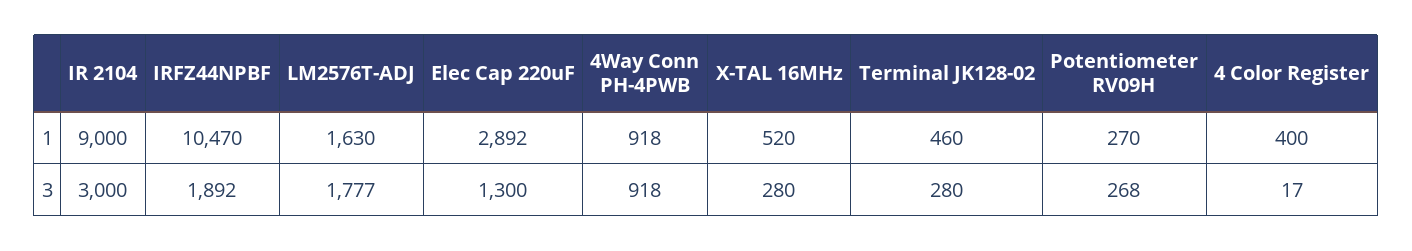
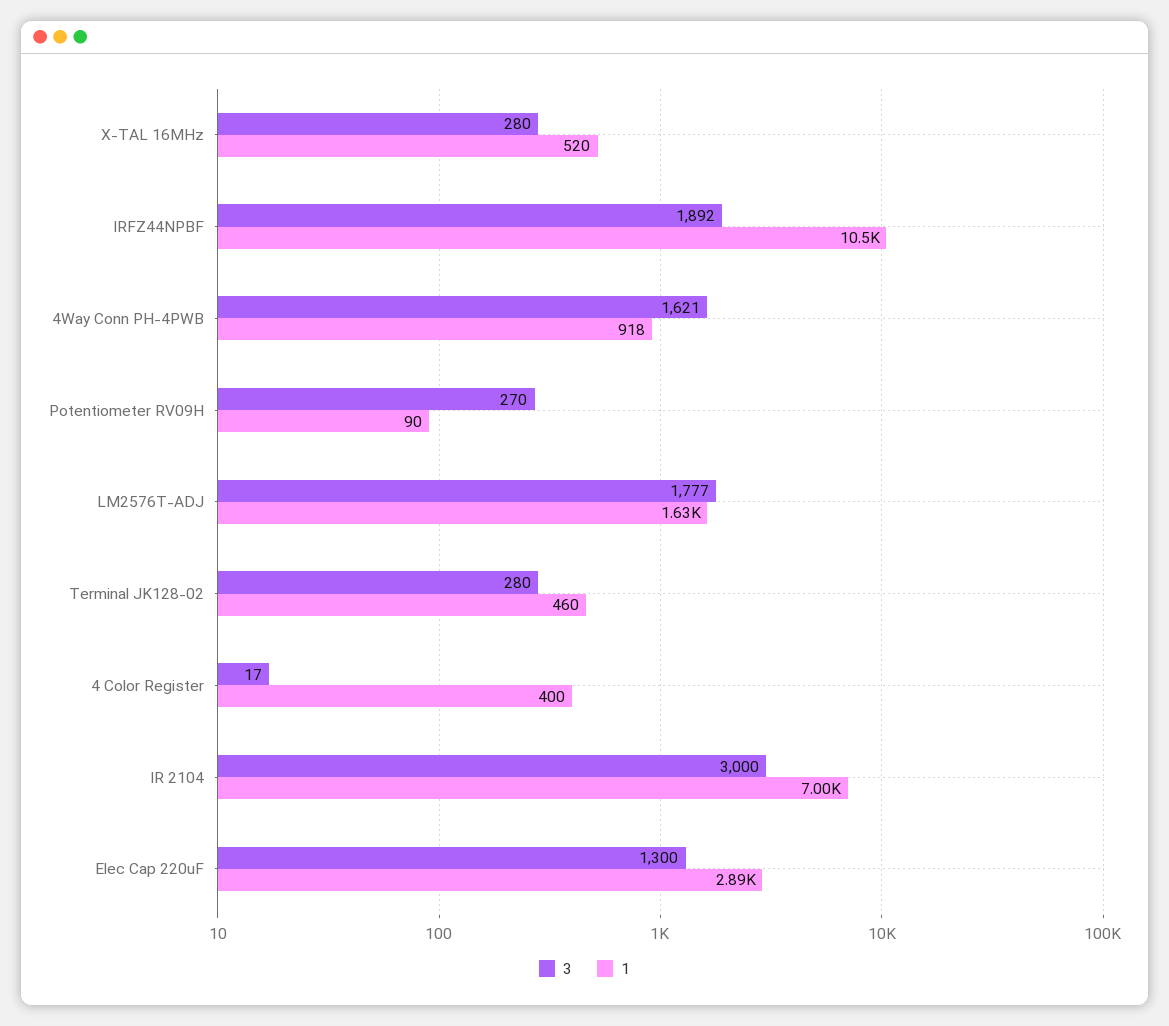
1, IR 2104: 9000 -> 7000
1, Potentiometer RV09H: 270 -> 90
3, 4Way Conn PH-4PWB: 918 -> 1621
3, Potentiometer RV09H: 268 -> 270

